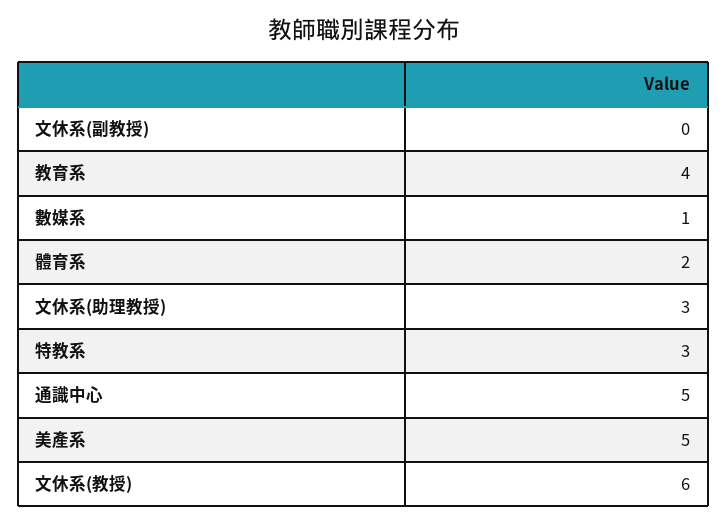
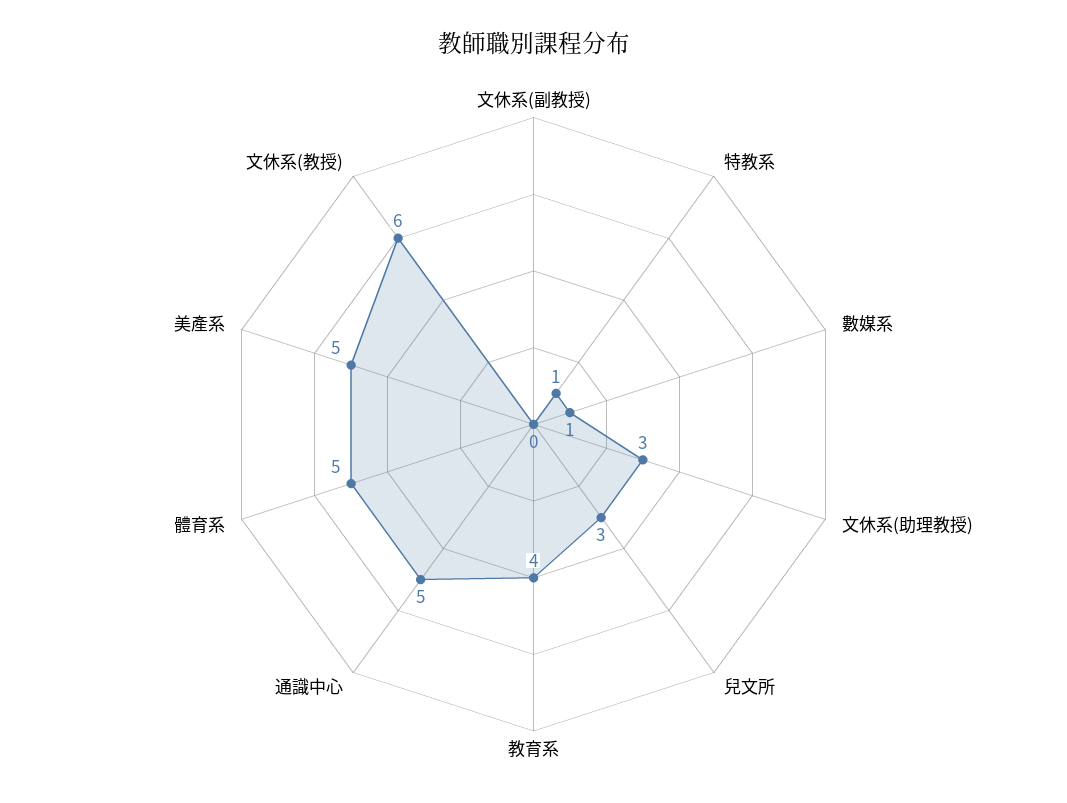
體育系: 2 -> 5
特教系: 3 -> 1
兒文所: none -> 3

